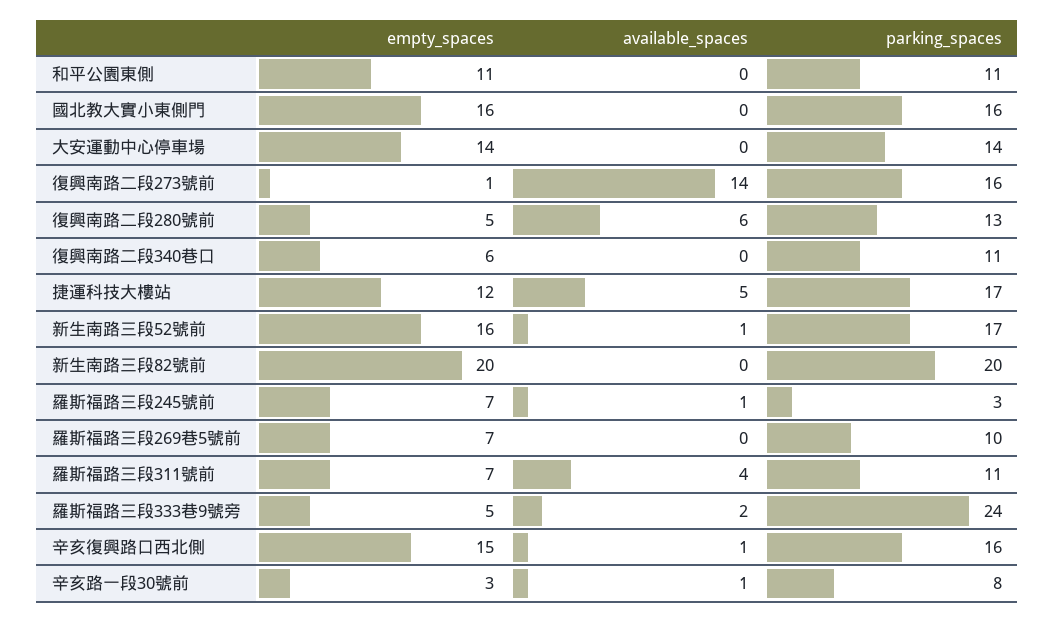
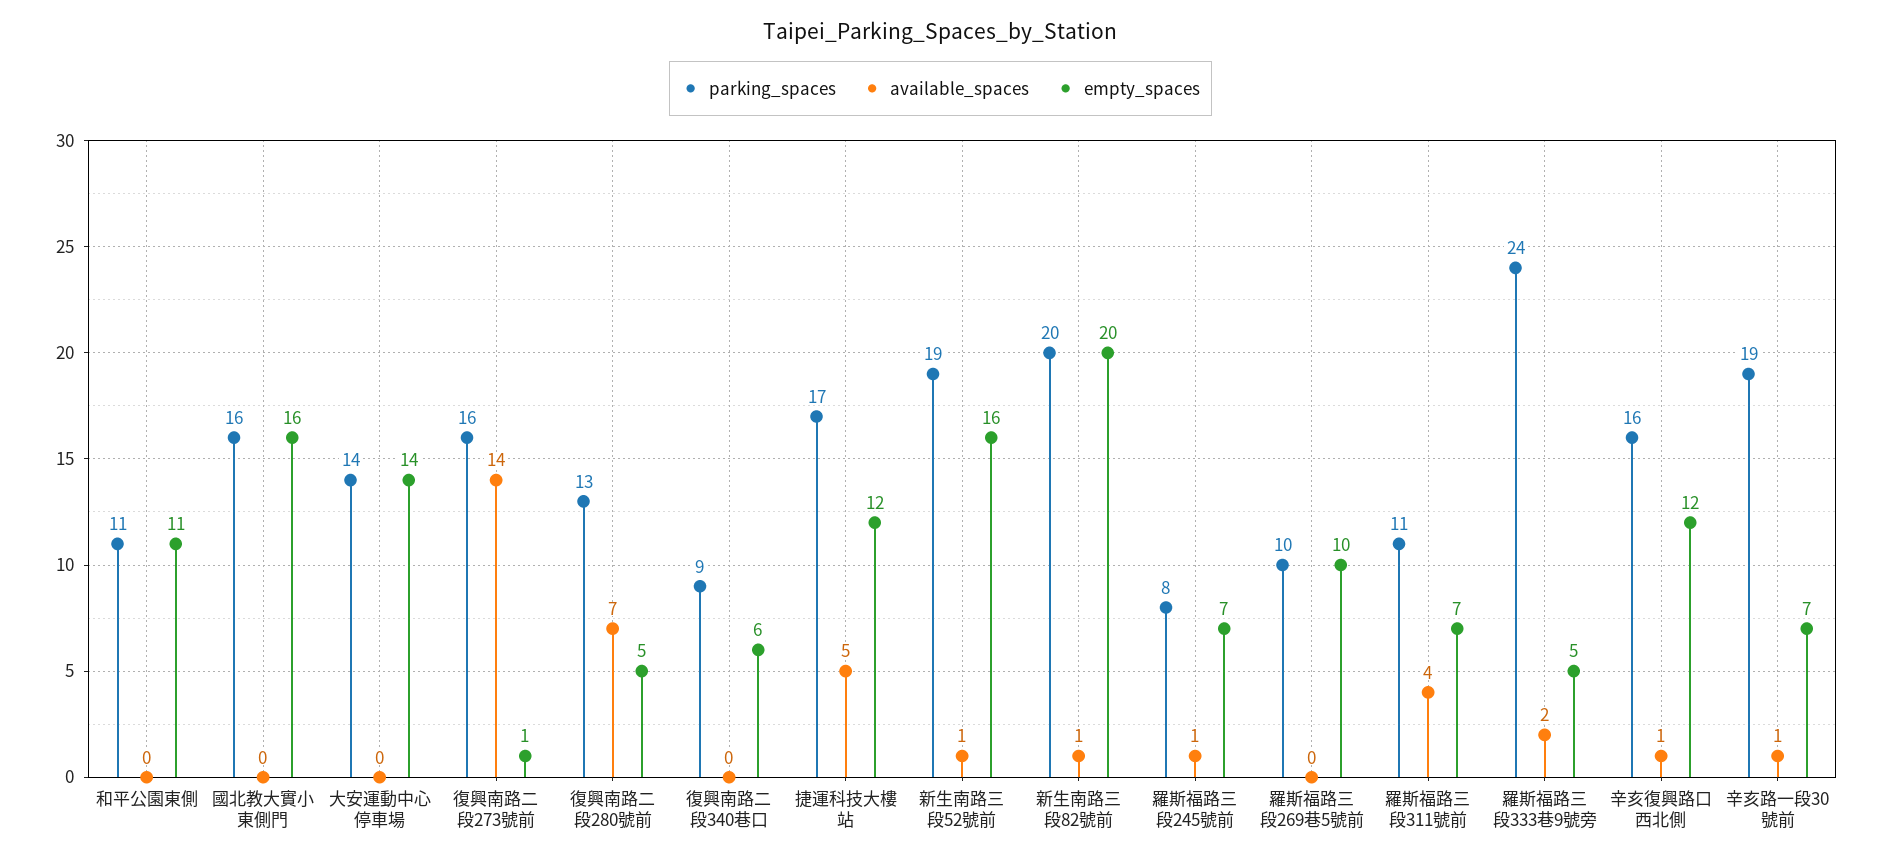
available_spaces, 復興南路二段280號前: 6 -> 7
parking_spaces, 復興南路二段340巷口: 11 -> 9
parking_spaces, 新生南路三段52號前: 17 -> 19
available_spaces, 新生南路三段82號前: 0 -> 1
parking_spaces, 羅斯福路三段245號前: 3 -> 8
empty_spaces, 羅斯福路三段269巷5號前: 7 -> 10
empty_spaces, 辛亥復興路口西北側: 15 -> 12
empty_spaces, 辛亥路一段30號前: 3 -> 7
parking_spaces, 辛亥路一段30號前: 8 -> 19

